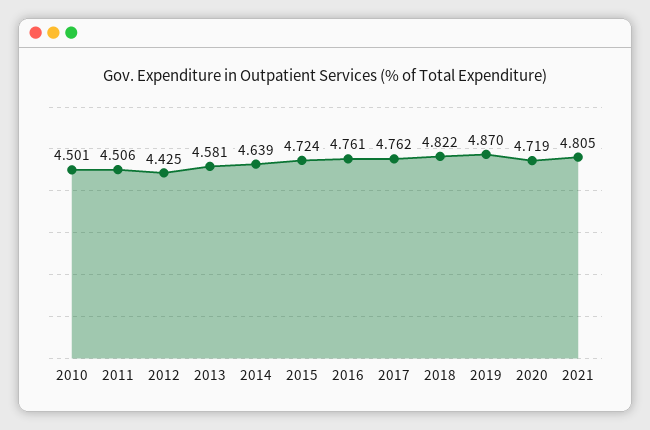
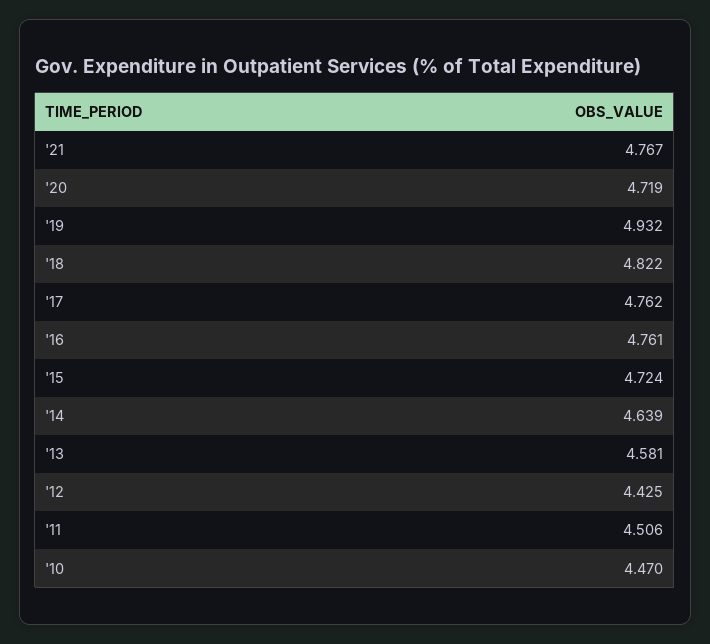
2010: 4.501 -> 4.47
2019: 4.87 -> 4.932
2021: 4.805 -> 4.767

